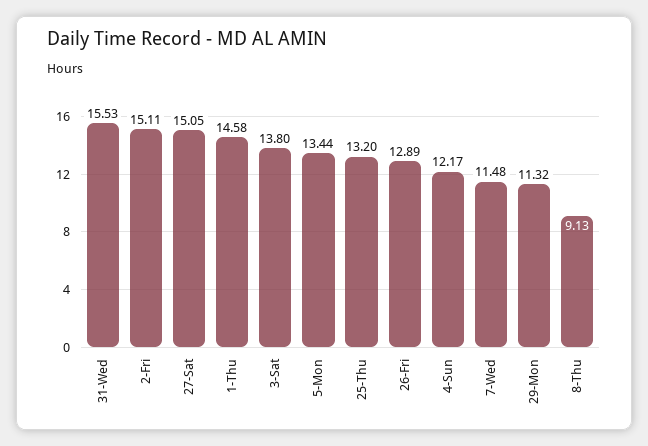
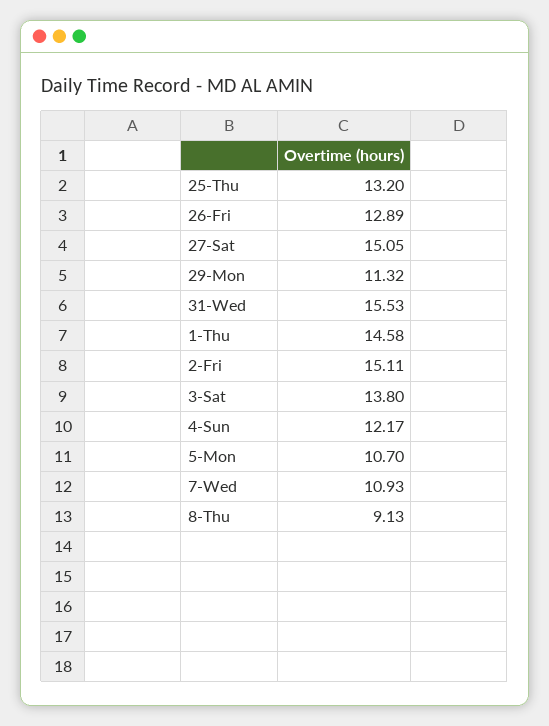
5-Mon: 13.44 -> 10.7
7-Wed: 11.48 -> 10.93

